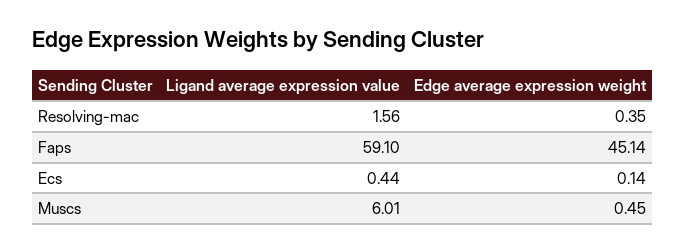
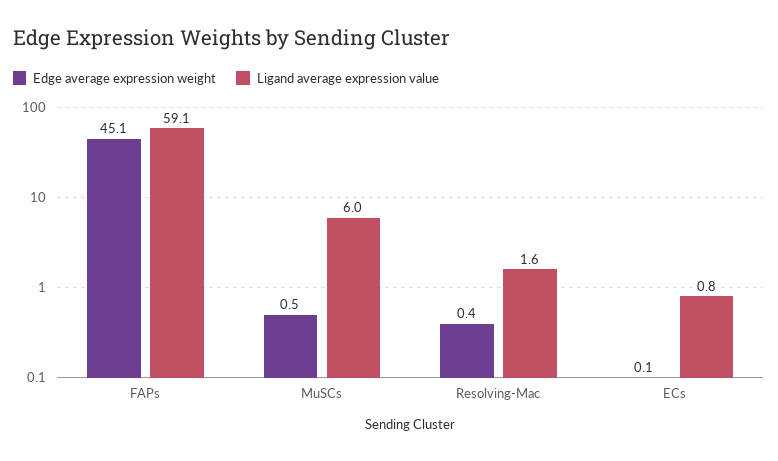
Ligand average expression value, Ecs: 0.44 -> 0.8

